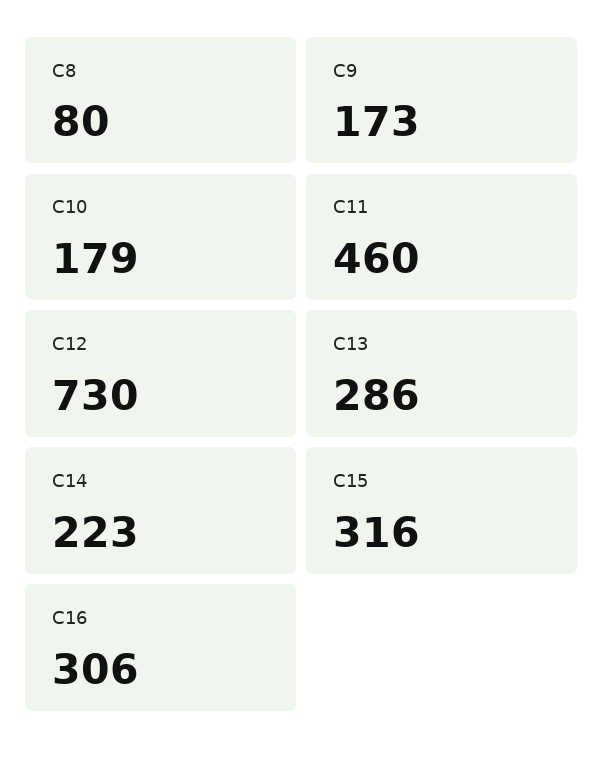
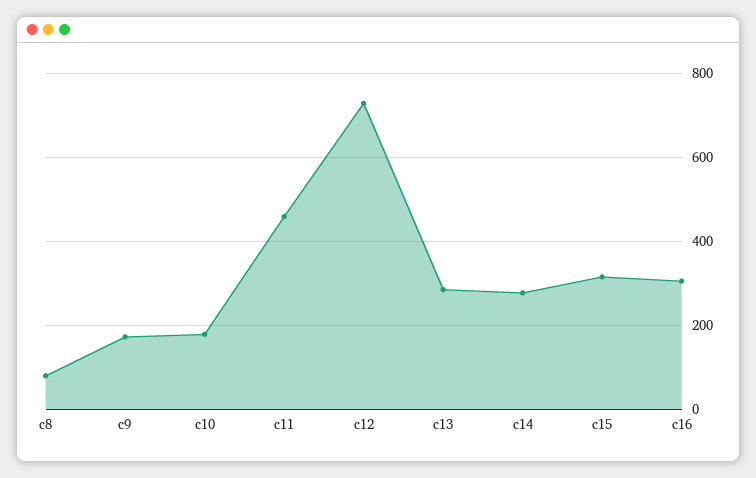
C14: 223 -> 280

